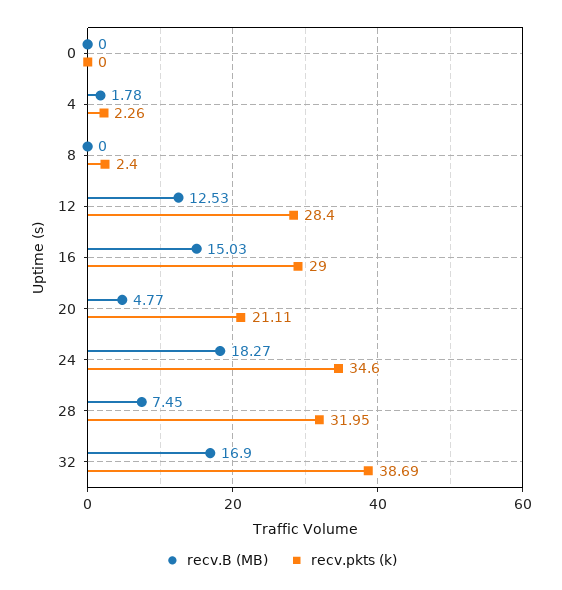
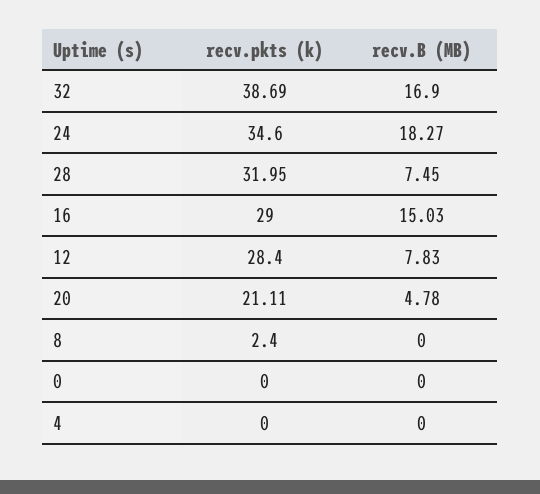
recv.B (MB), 4: 1.78 -> 0
recv.pkts (k), 4: 2.26 -> 0
recv.B (MB), 12: 12.53 -> 7.83
recv.B (MB), 20: 4.77 -> 4.78

